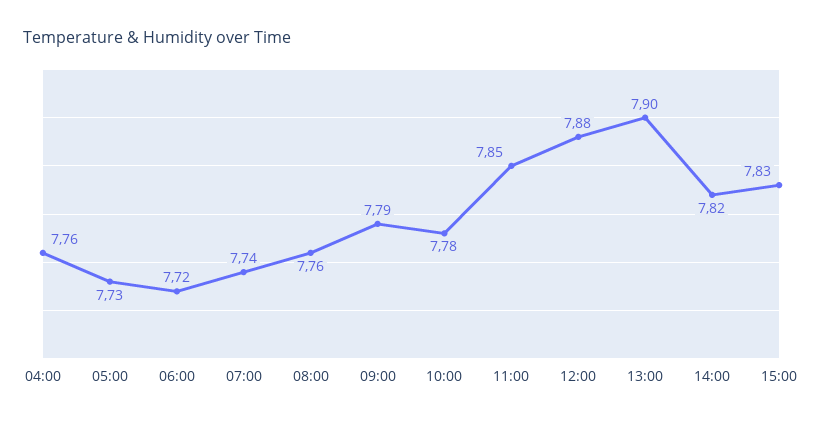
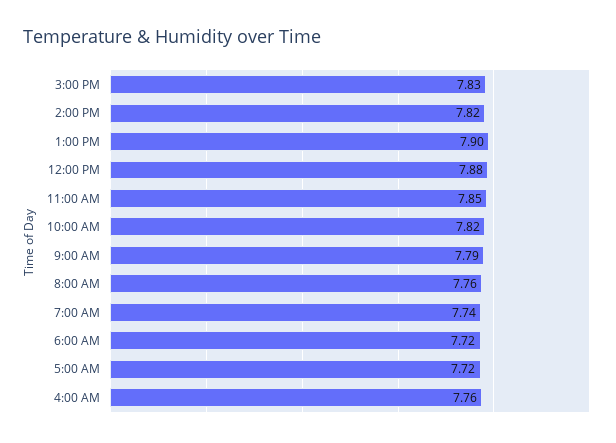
05:00: 7.73 -> 7.72
10:00: 7.78 -> 7.82

